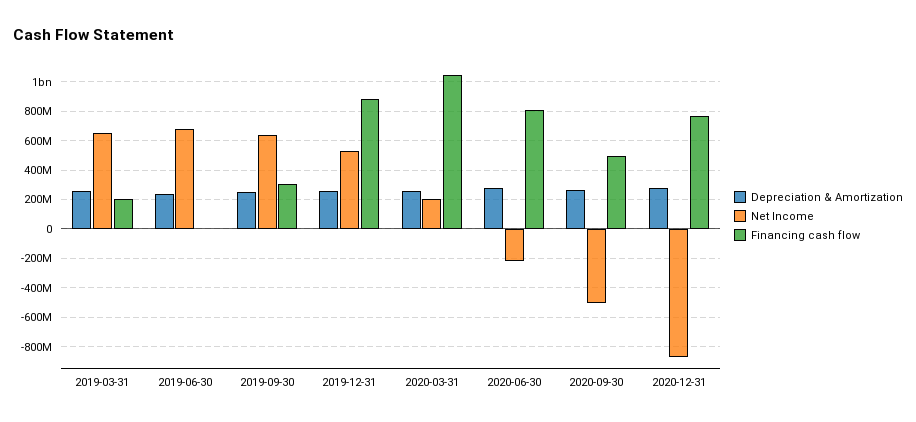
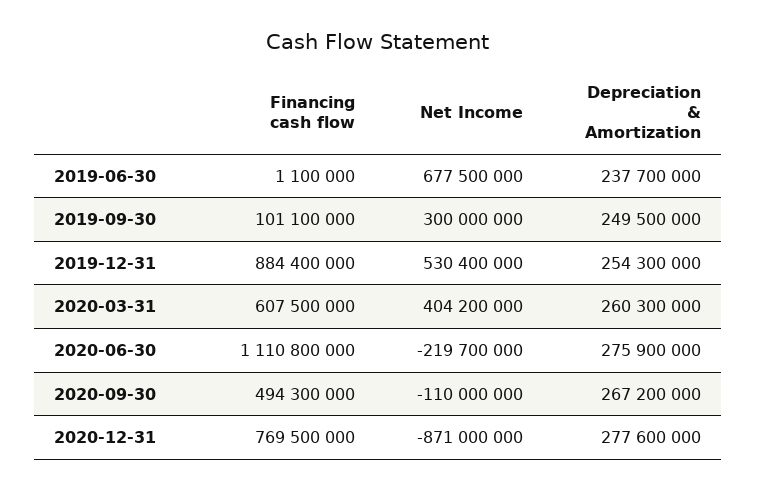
Depreciation & Amortization, 2019-03-31: 250000000 -> none
Net Income, 2019-03-31: 650000000 -> none
Financing cash flow, 2019-03-31: 200000000 -> none
Net Income, 2019-09-30: 650000000 -> 300000000
Financing cash flow, 2019-09-30: 300000000 -> 101100000
Net Income, 2020-03-31: 200000000 -> 404200000
Financing cash flow, 2020-03-31: 1050000000 -> 607500000
Financing cash flow, 2020-06-30: 800000000 -> 1110800000
Net Income, 2020-09-30: -500000000 -> -110000000

